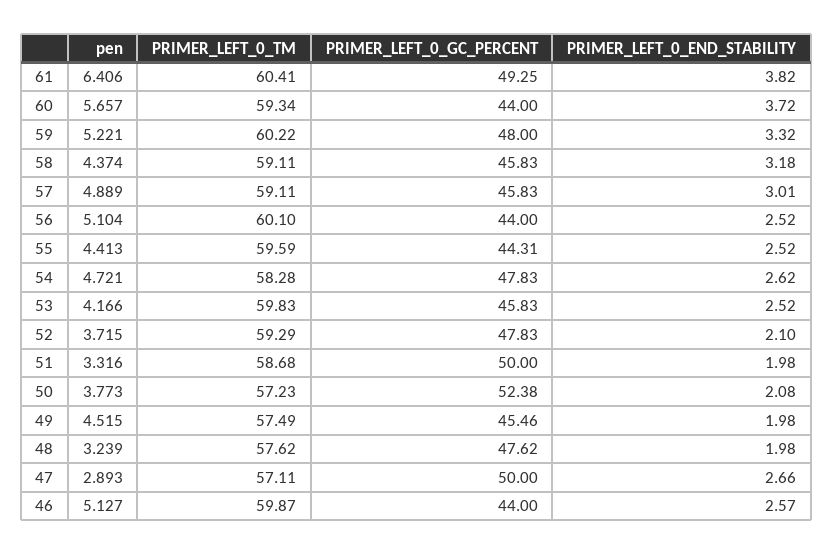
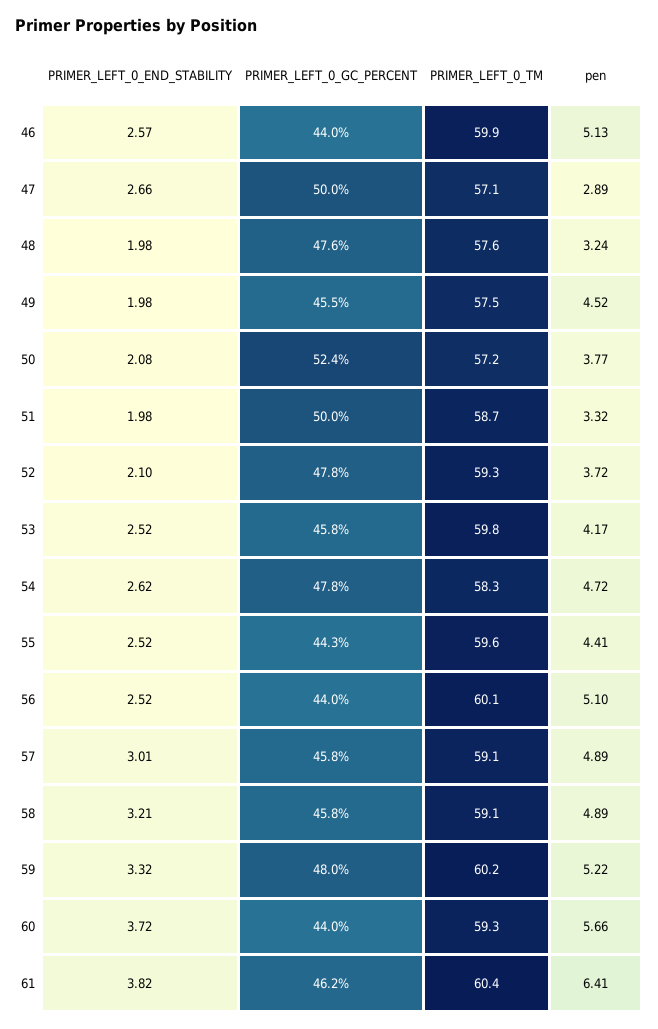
PRIMER_LEFT_0_GC_PERCENT, 61: 49.25 -> 46.2
pen, 58: 4.374 -> 4.89
PRIMER_LEFT_0_END_STABILITY, 58: 3.18 -> 3.21

